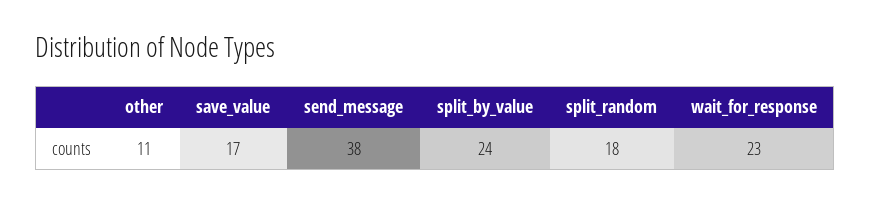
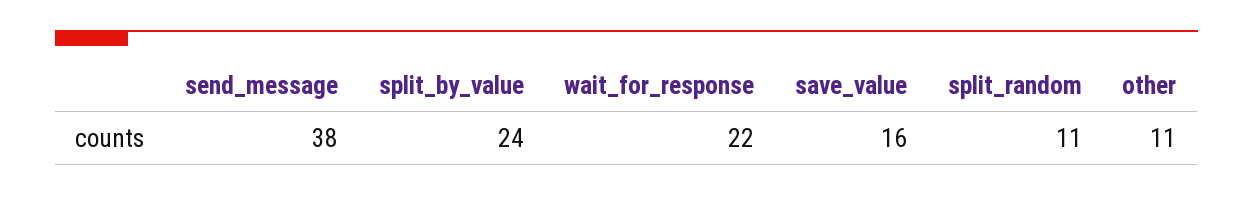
save_value: 17 -> 16
split_random: 18 -> 11
wait_for_response: 23 -> 22

